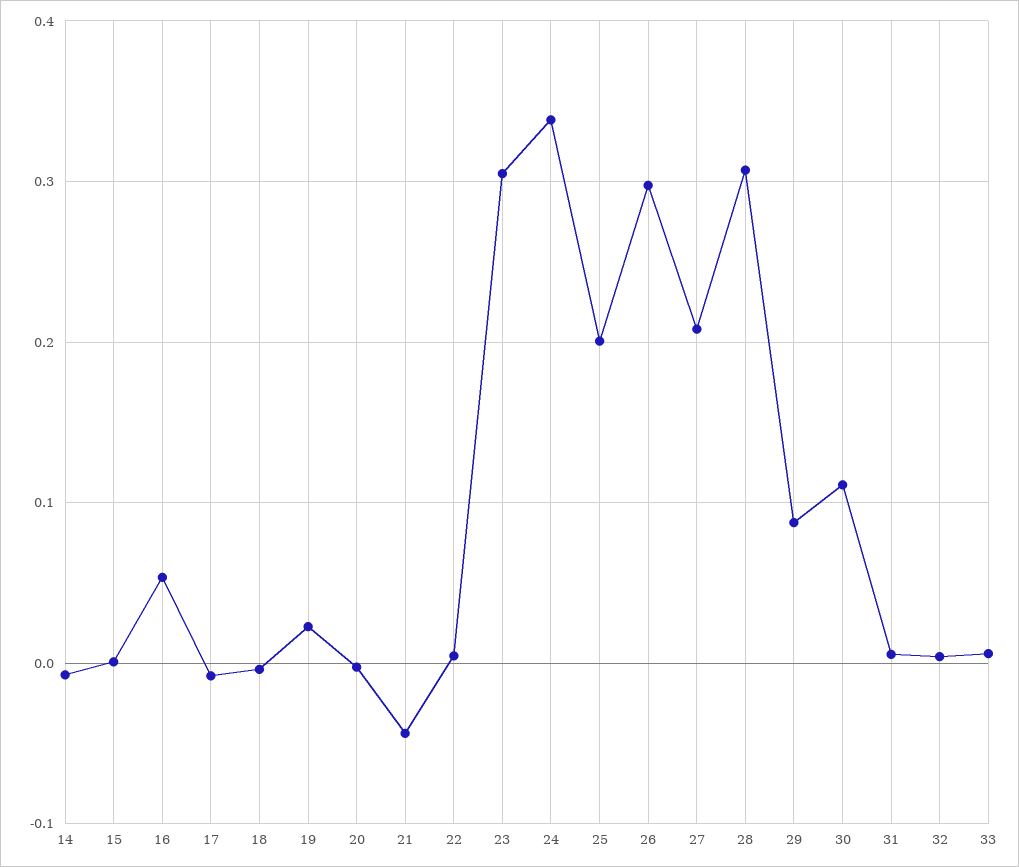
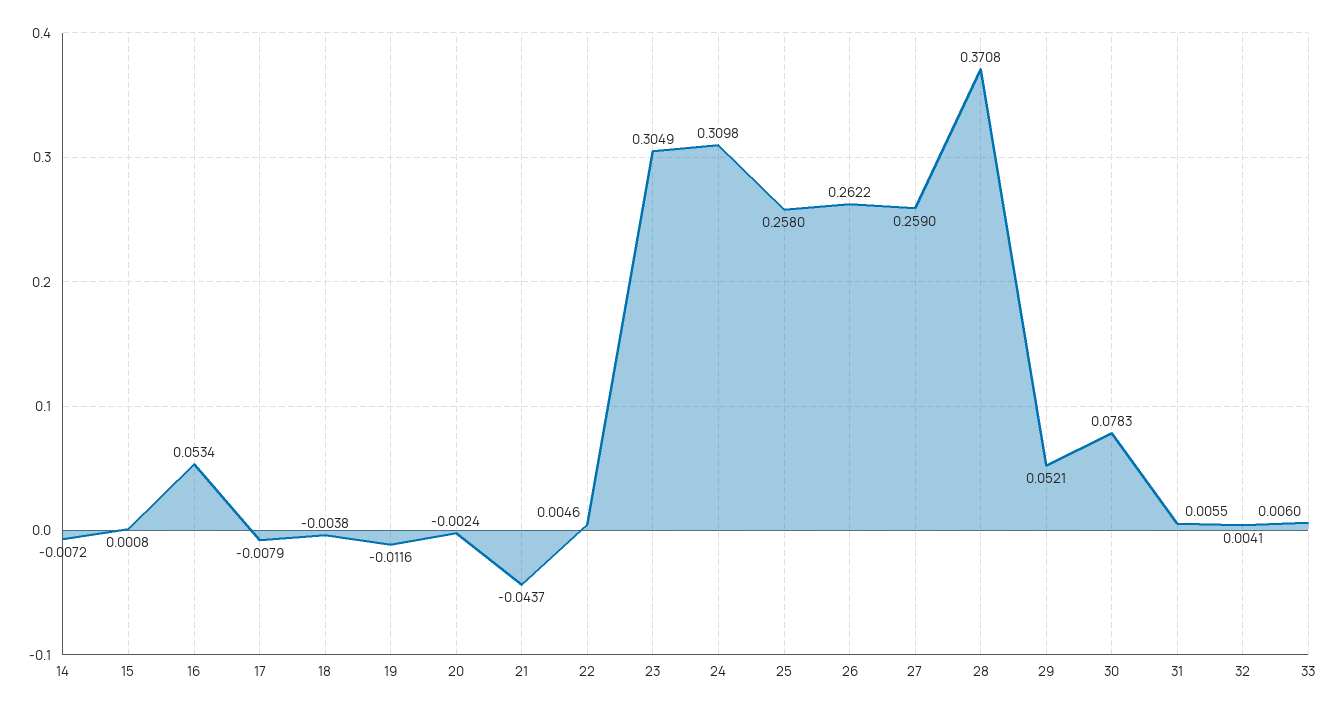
19: 0.02 -> -0.0116
24: 0.34 -> 0.3098
25: 0.2 -> 0.258
26: 0.3 -> 0.2622
27: 0.21 -> 0.259
28: 0.31 -> 0.3708
29: 0.09 -> 0.0521
30: 0.11 -> 0.0783

